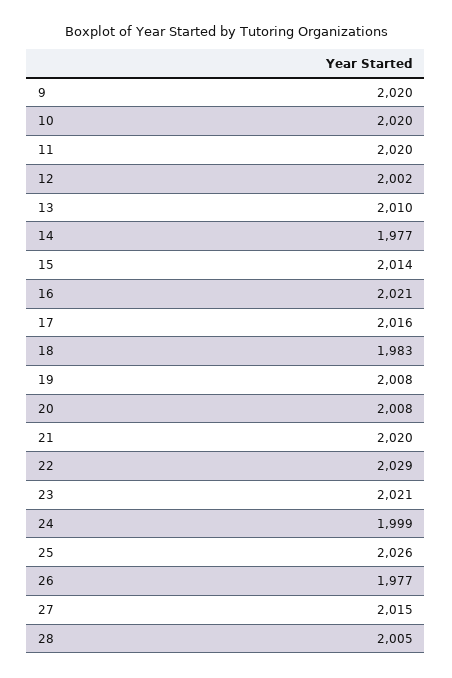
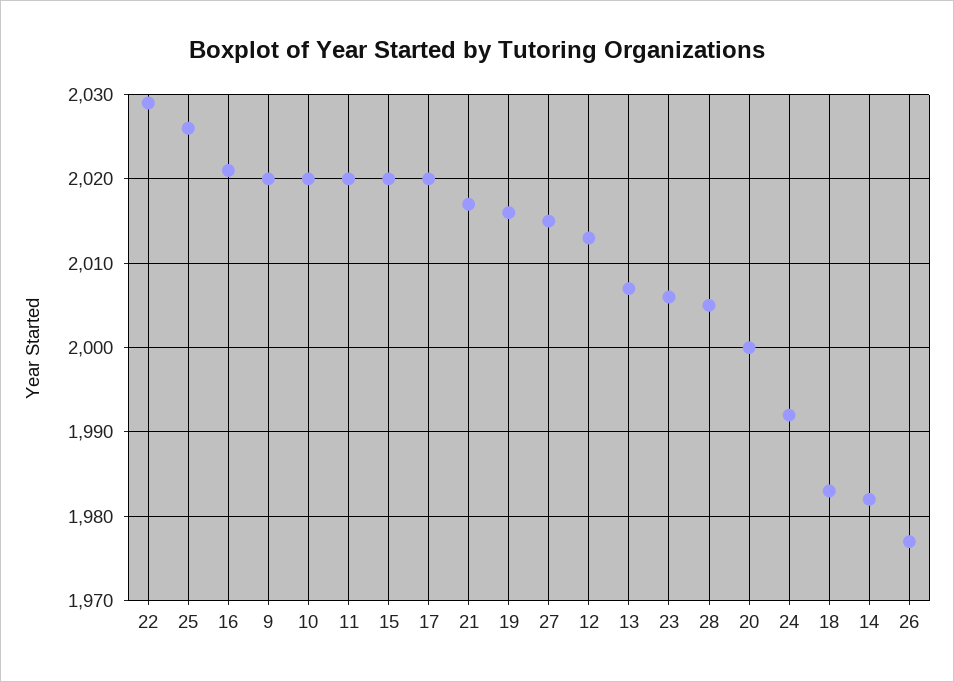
12: 2002 -> 2013
13: 2010 -> 2007
14: 1977 -> 1982
15: 2014 -> 2020
17: 2016 -> 2020
19: 2008 -> 2016
20: 2008 -> 2000
21: 2020 -> 2017
23: 2021 -> 2006
24: 1999 -> 1992

